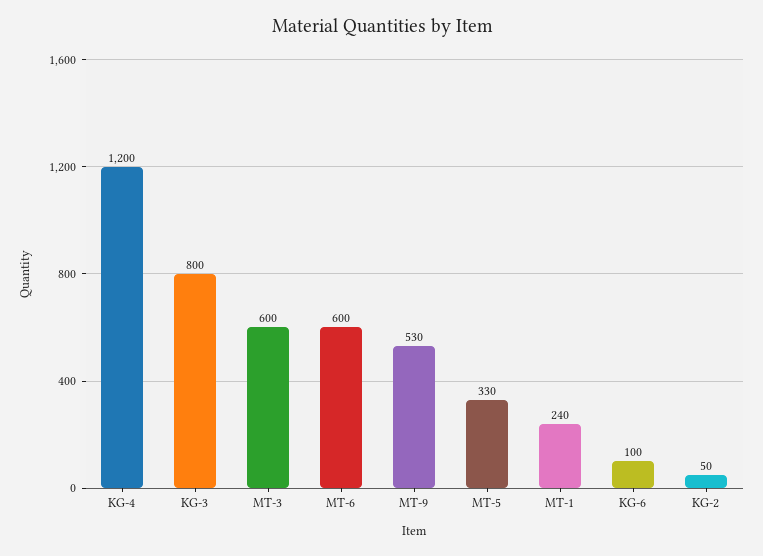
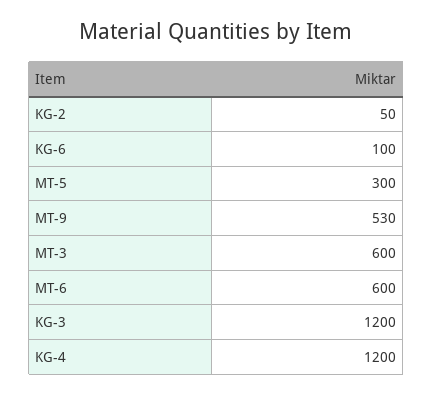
KG-3: 800 -> 1200
MT-5: 330 -> 300
MT-1: 240 -> none

